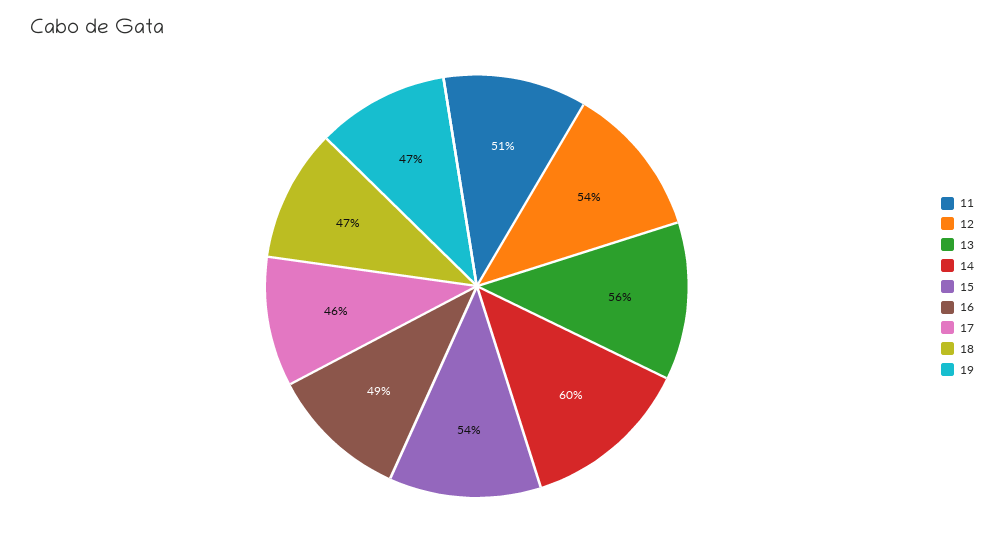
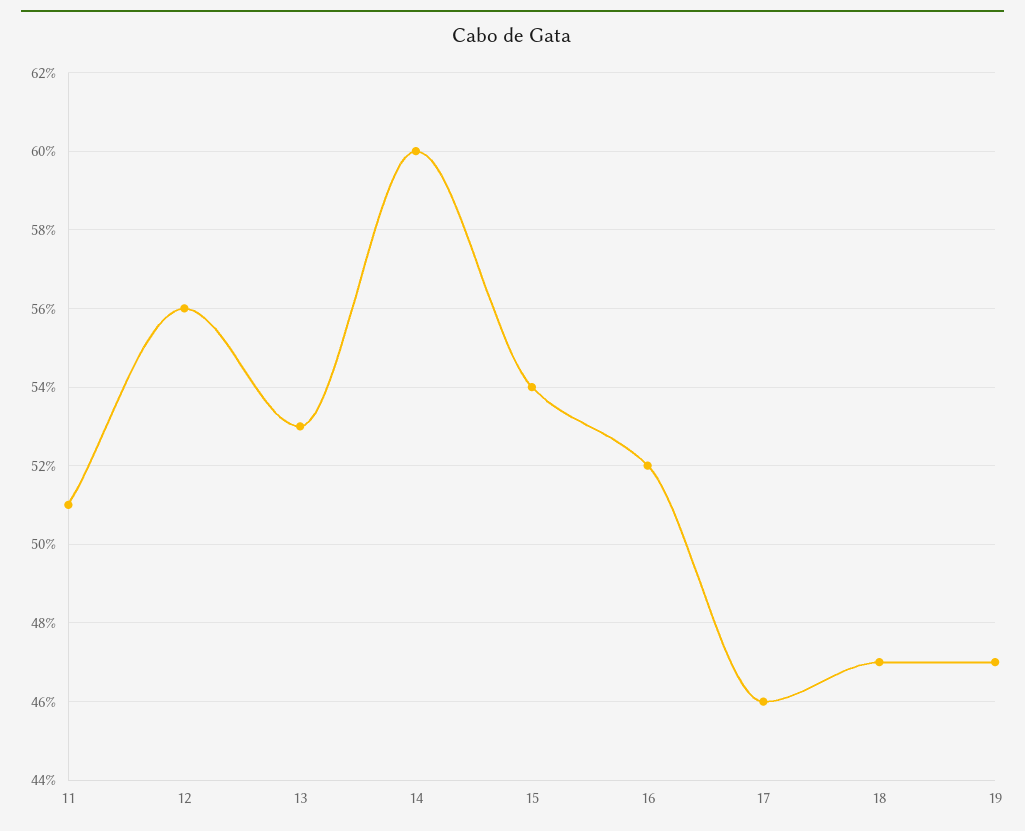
12: 54 -> 56
13: 56 -> 53
16: 49 -> 52

